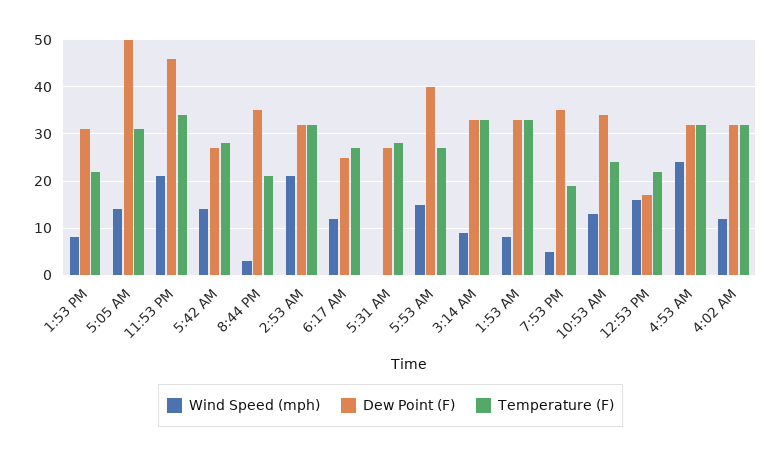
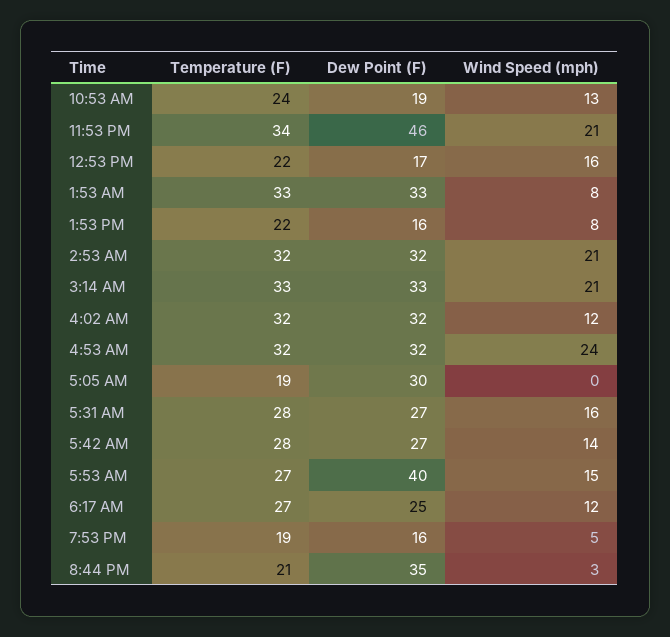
Dew Point (F), 1:53 PM: 30 -> 16
Wind Speed (mph), 5:05 AM: 15 -> 0
Dew Point (F), 5:05 AM: 50 -> 30
Temperature (F), 5:05 AM: 30 -> 19
Wind Speed (mph), 5:31 AM: 0 -> 16
Wind Speed (mph), 3:14 AM: 10 -> 21
Dew Point (F), 7:53 PM: 35 -> 16
Dew Point (F), 10:53 AM: 35 -> 19

